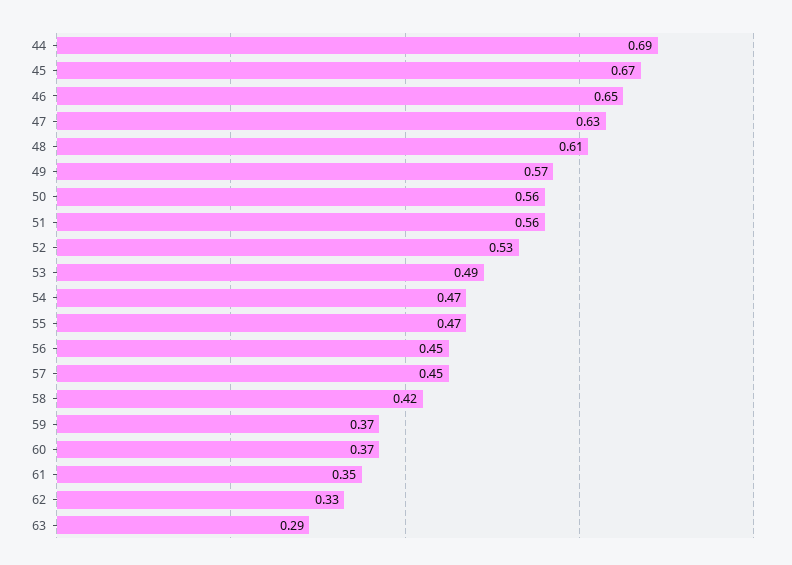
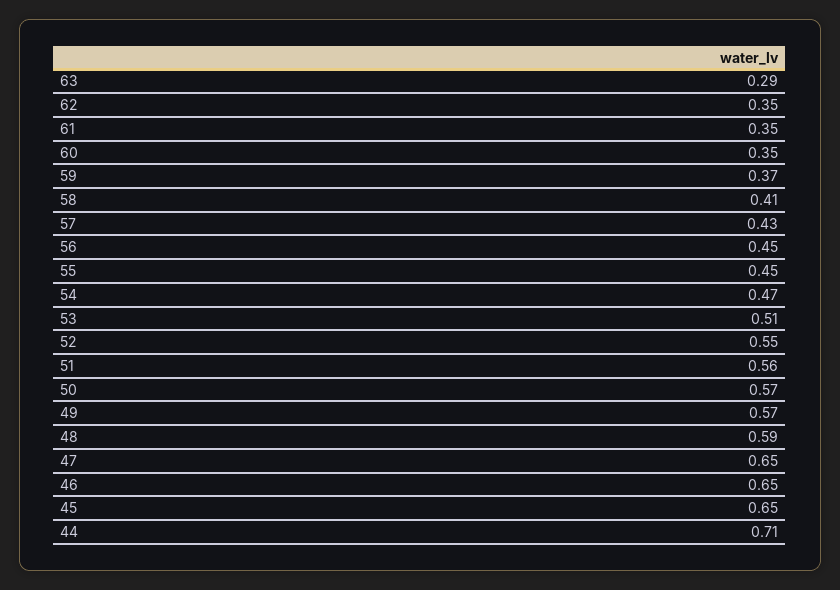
44: 0.69 -> 0.71
45: 0.67 -> 0.65
47: 0.63 -> 0.65
48: 0.61 -> 0.59
50: 0.56 -> 0.57
52: 0.53 -> 0.55
53: 0.49 -> 0.51
55: 0.47 -> 0.45
57: 0.45 -> 0.43
58: 0.42 -> 0.41
60: 0.37 -> 0.35
62: 0.33 -> 0.35

